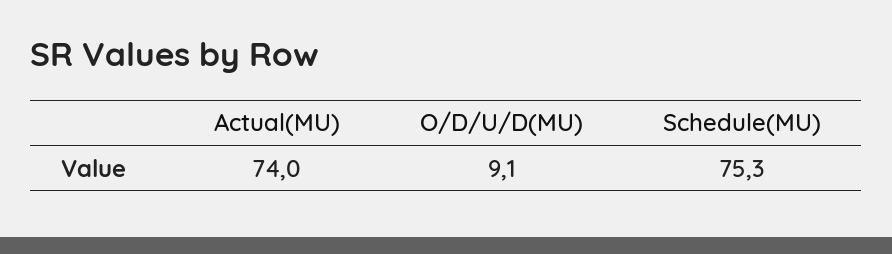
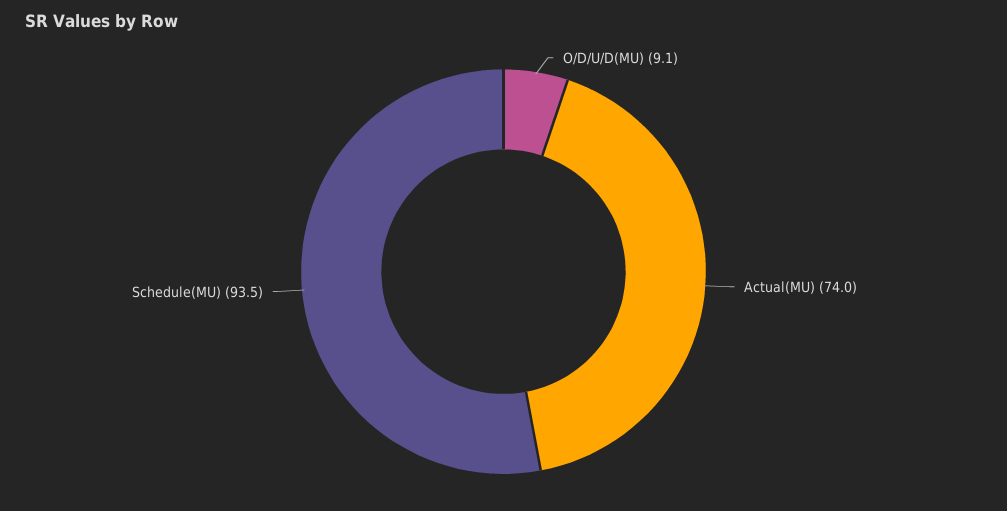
Schedule(MU): 75.3 -> 93.5

